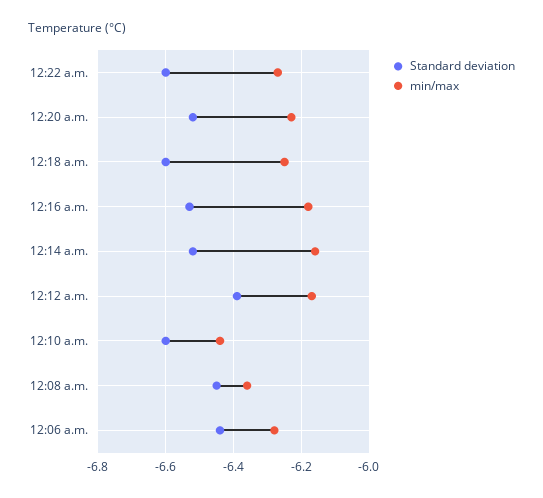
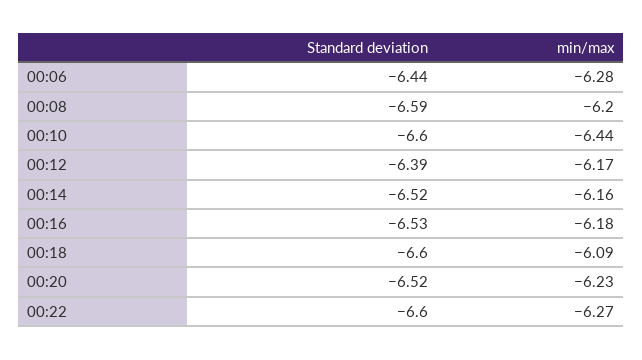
min/max, 12:18 a.m.: -6.25 -> -6.09
Standard deviation, 12:08 a.m.: -6.45 -> -6.59
min/max, 12:08 a.m.: -6.35 -> -6.2

